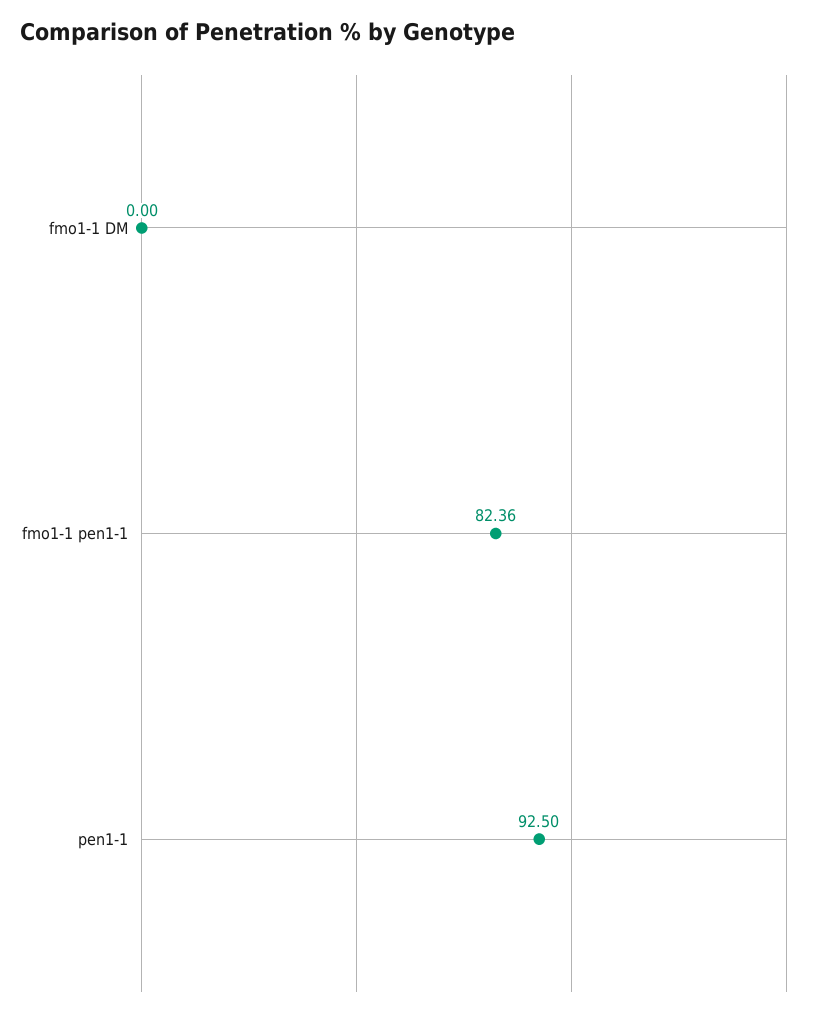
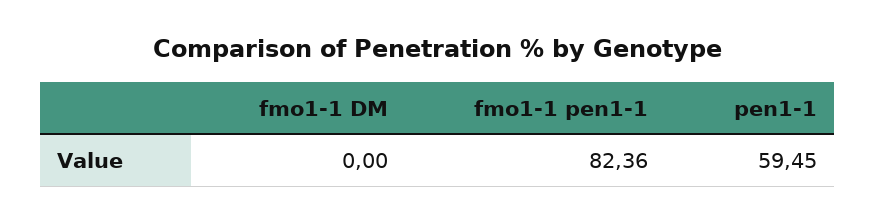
pen1-1: 92.5 -> 59.45

